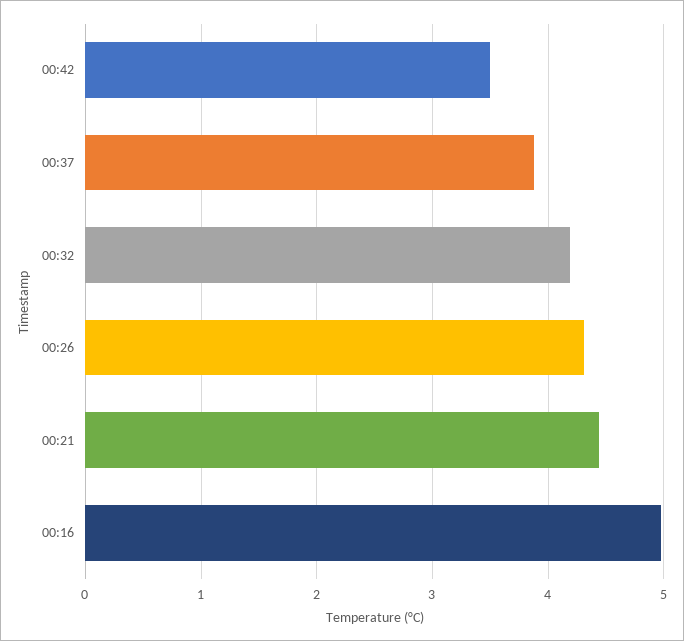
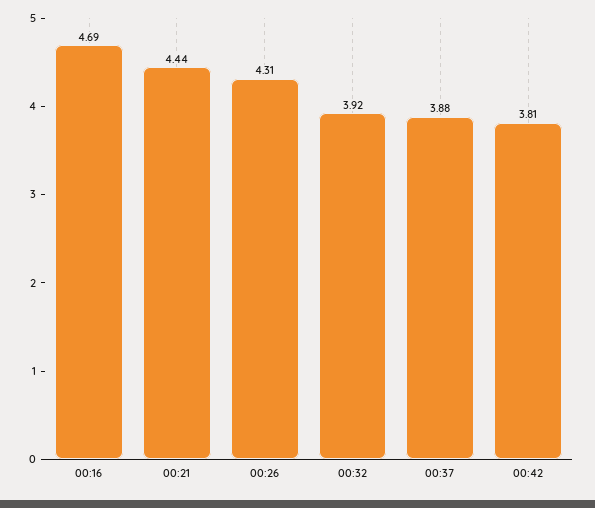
00:42: 3.5 -> 3.81
00:32: 4.2 -> 3.92
00:16: 5 -> 4.69

